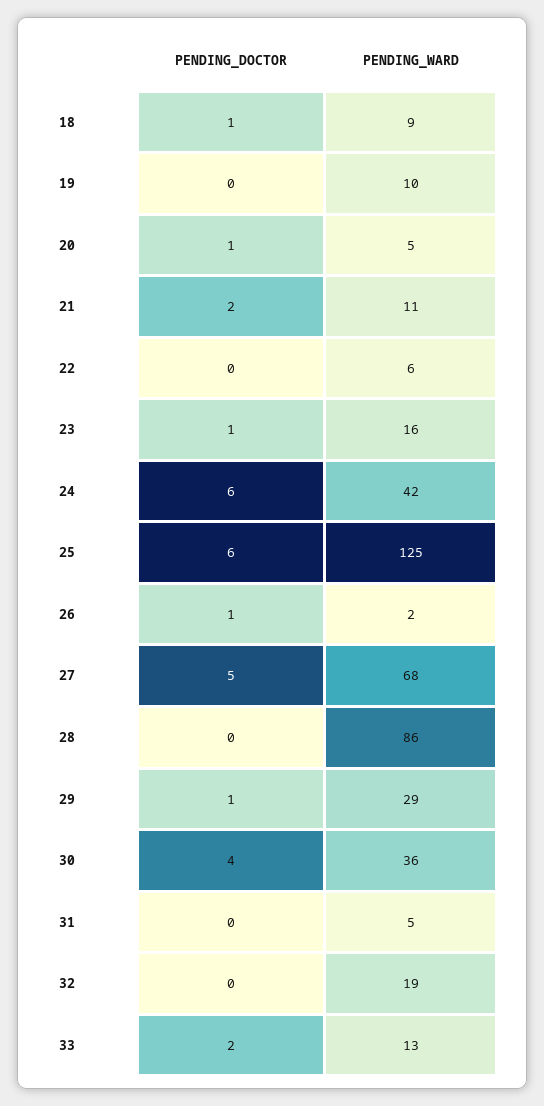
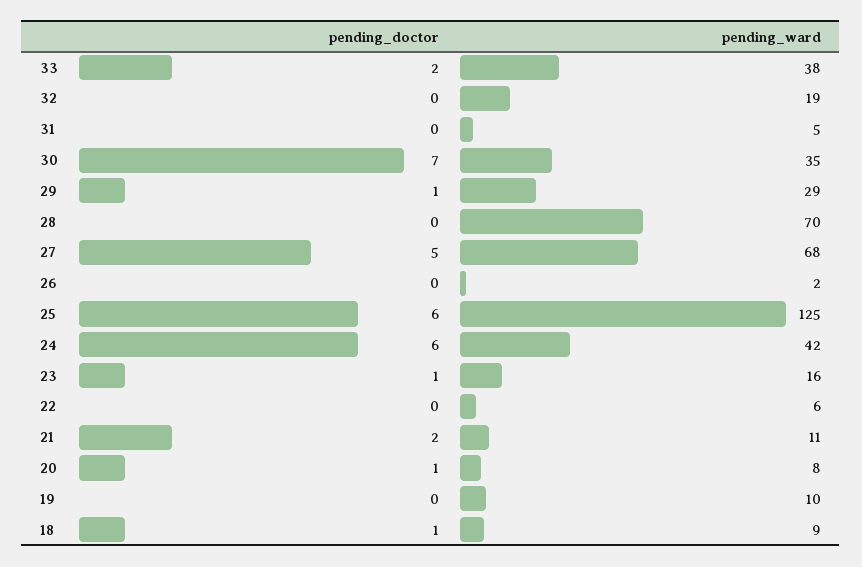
PENDING_WARD, 20: 5 -> 8
PENDING_DOCTOR, 26: 1 -> 0
PENDING_WARD, 28: 86 -> 70
PENDING_DOCTOR, 30: 4 -> 7
PENDING_WARD, 30: 36 -> 35
PENDING_WARD, 33: 13 -> 38

